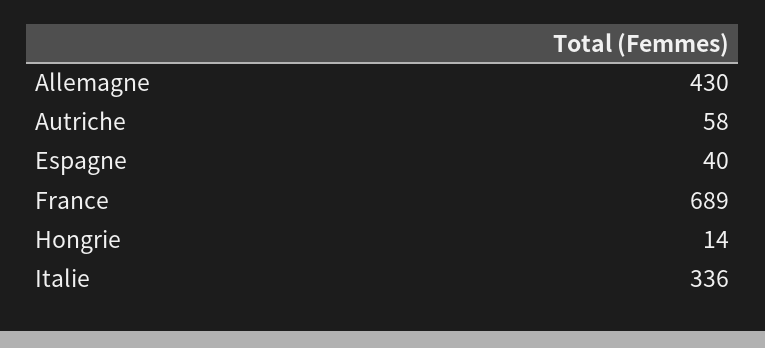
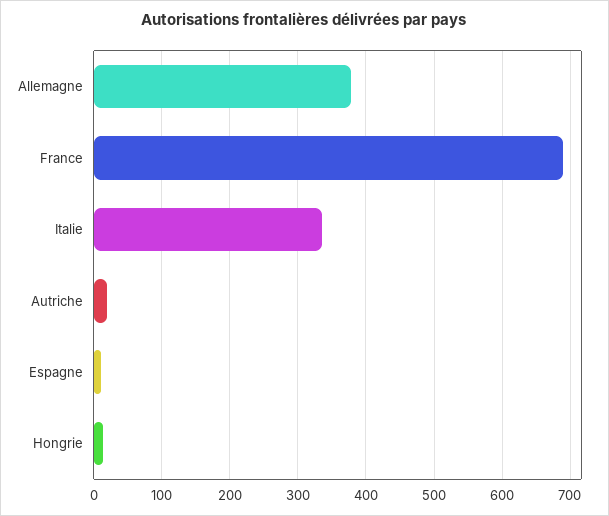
Allemagne: 430 -> 380
Autriche: 58 -> 20
Espagne: 40 -> 10

